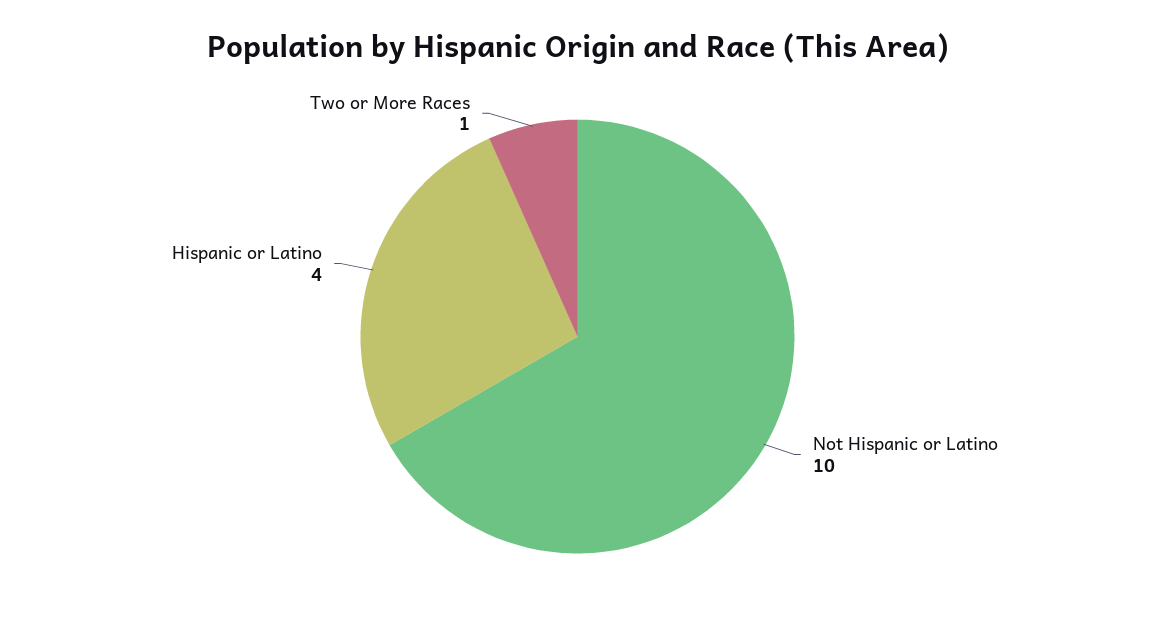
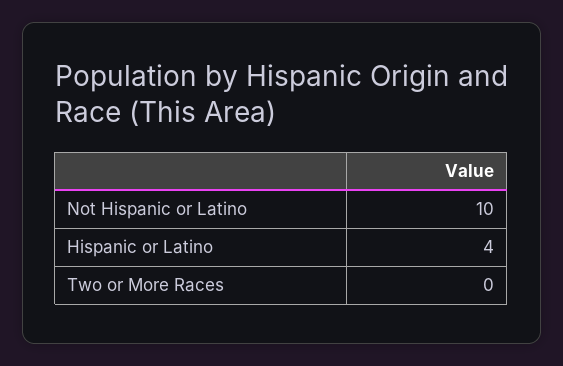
Two or More Races: 1 -> 0

